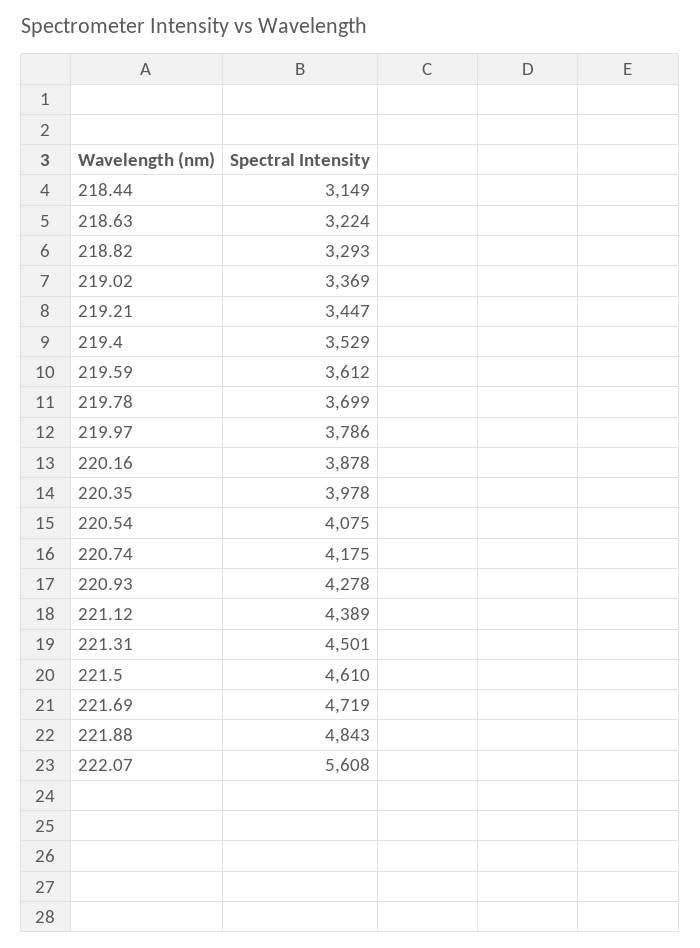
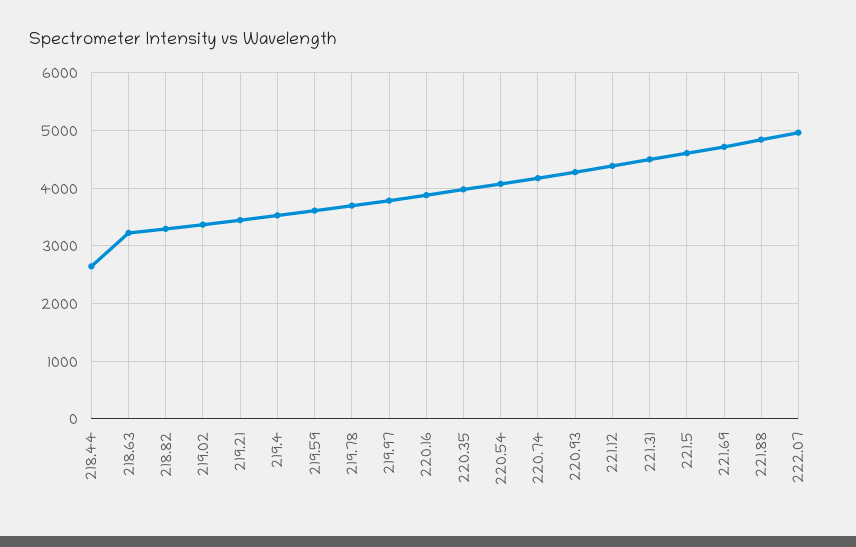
218.44: 3149 -> 2600
222.07: 5608 -> 5000

